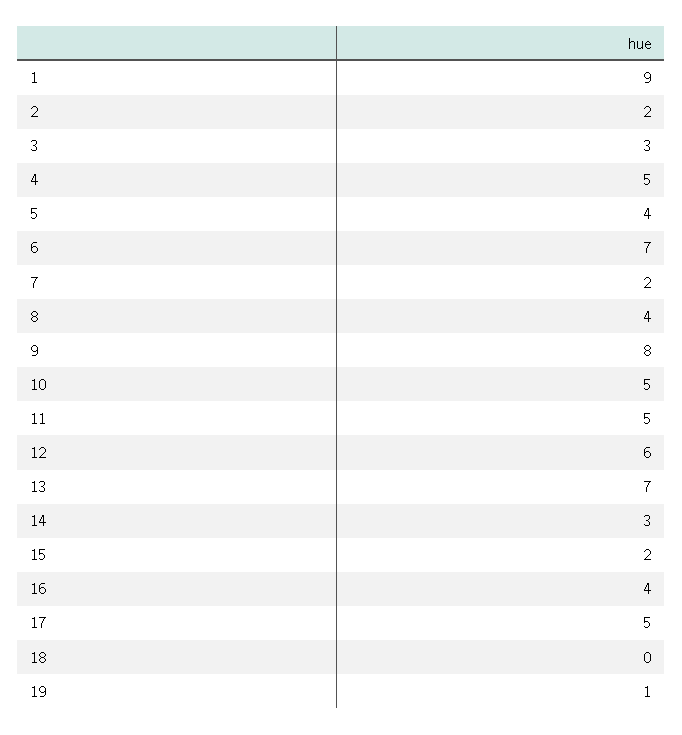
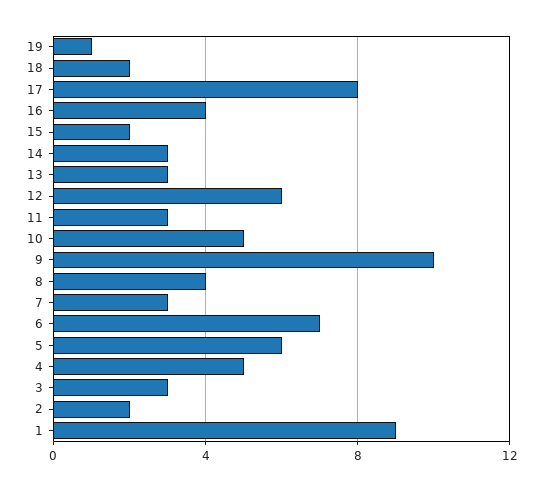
5: 4 -> 6
7: 2 -> 3
9: 8 -> 10
11: 5 -> 3
13: 7 -> 3
17: 5 -> 8
18: 0 -> 2

